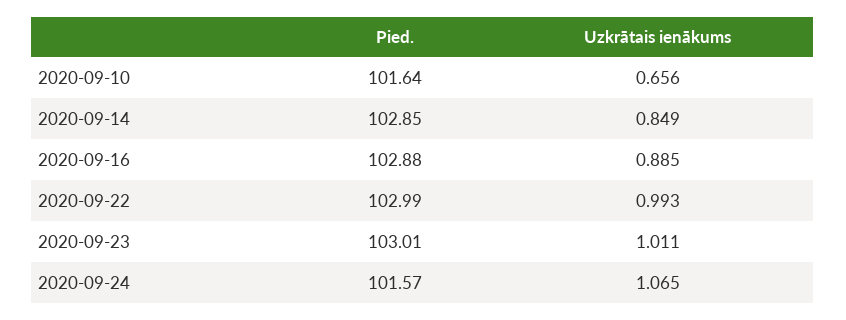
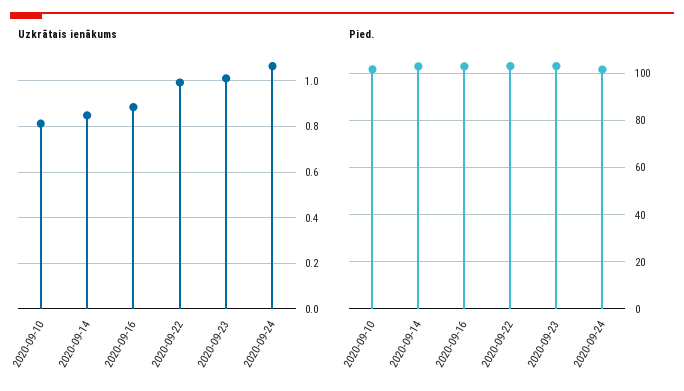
Uzkrātais ienākums, 2020-09-10: 0.656 -> 0.8

